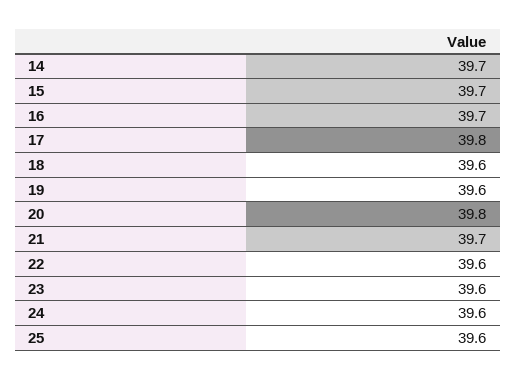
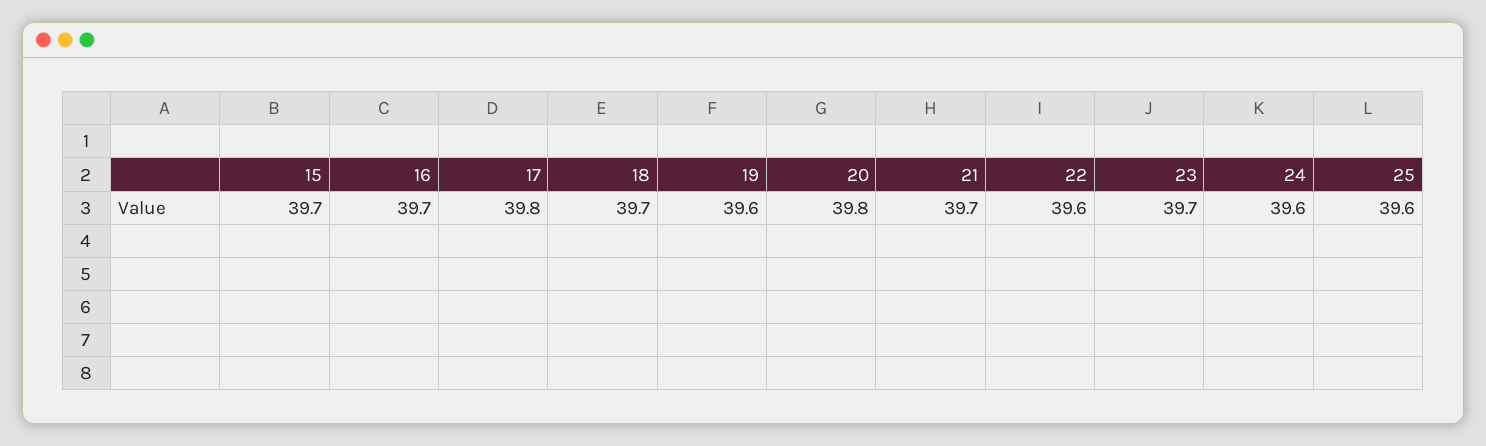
14: 39.7 -> none
18: 39.6 -> 39.7
23: 39.6 -> 39.7

